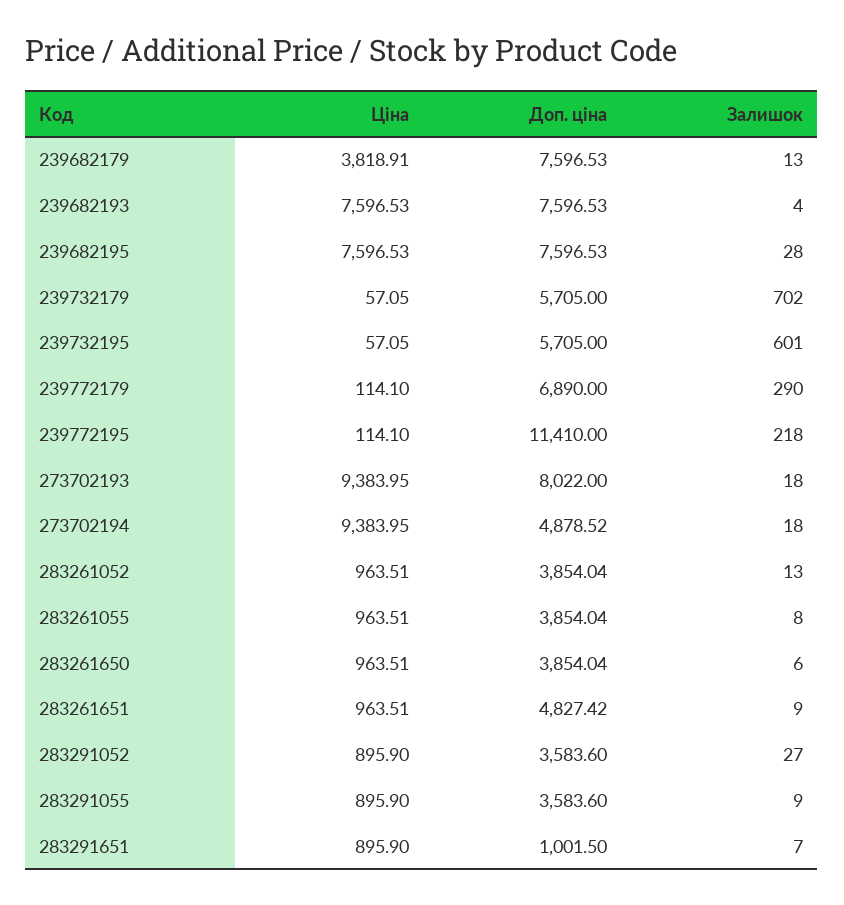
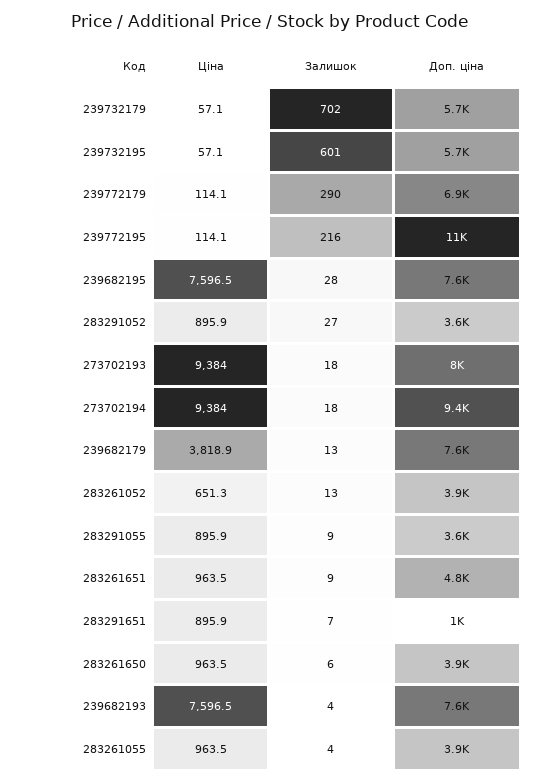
Залишок, 239772195: 218 -> 216
Доп. ціна, 273702194: 4878.52 -> 9400
Ціна, 283261052: 963.51 -> 651.3
Залишок, 283261055: 8 -> 4

